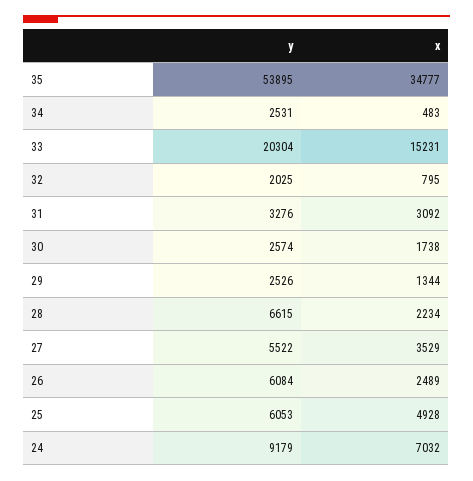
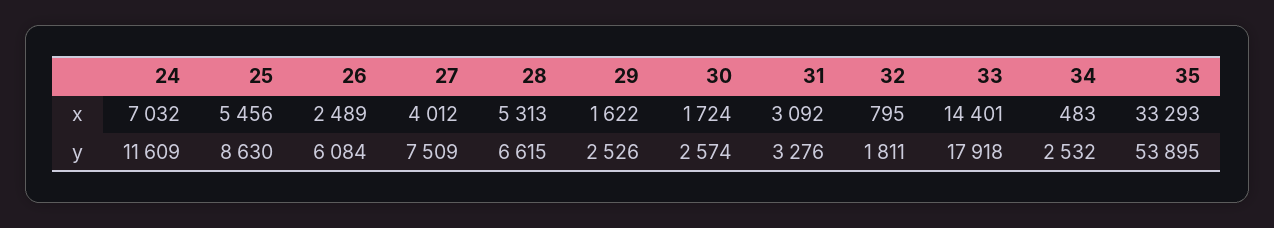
x, 35: 34777 -> 33293
y, 34: 2531 -> 2532
y, 33: 20304 -> 17918
x, 33: 15231 -> 14401
y, 32: 2025 -> 1811
x, 30: 1738 -> 1724
x, 29: 1344 -> 1622
x, 28: 2234 -> 5313
y, 27: 5522 -> 7509
x, 27: 3529 -> 4012
y, 25: 6053 -> 8630
x, 25: 4928 -> 5456
y, 24: 9179 -> 11609

